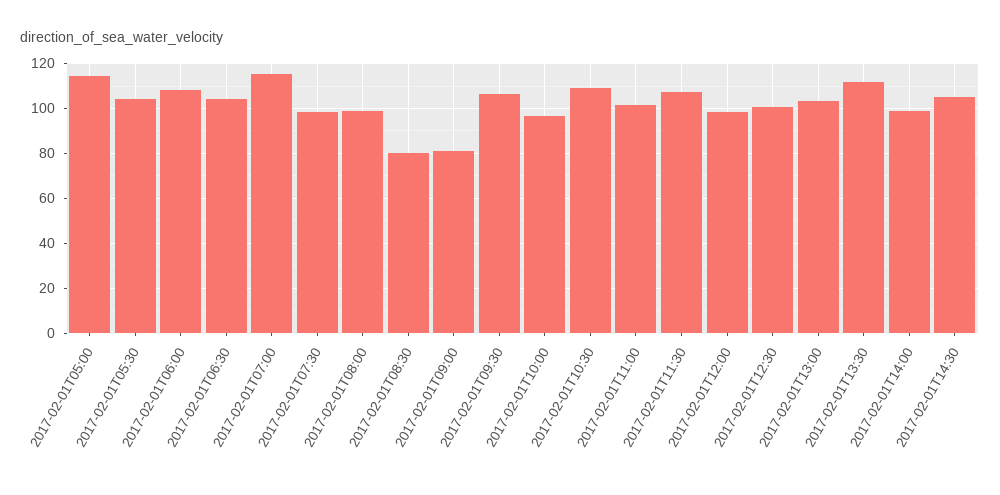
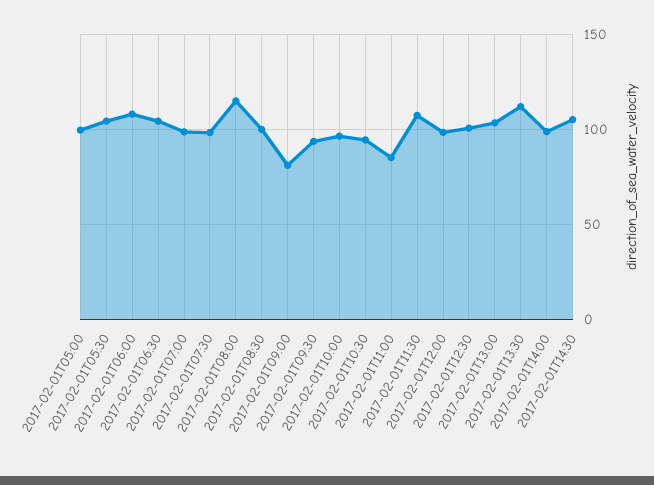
2017-02-01T05:00: 115 -> 100
2017-02-01T07:00: 115 -> 100
2017-02-01T08:00: 100 -> 115
2017-02-01T08:30: 80 -> 100
2017-02-01T09:30: 105 -> 95
2017-02-01T10:30: 110 -> 95
2017-02-01T11:00: 100 -> 85

